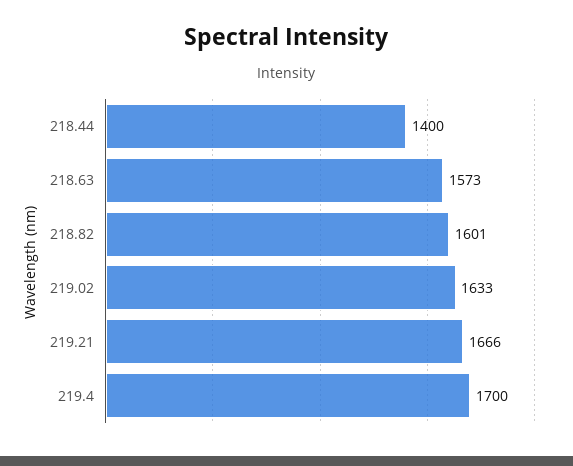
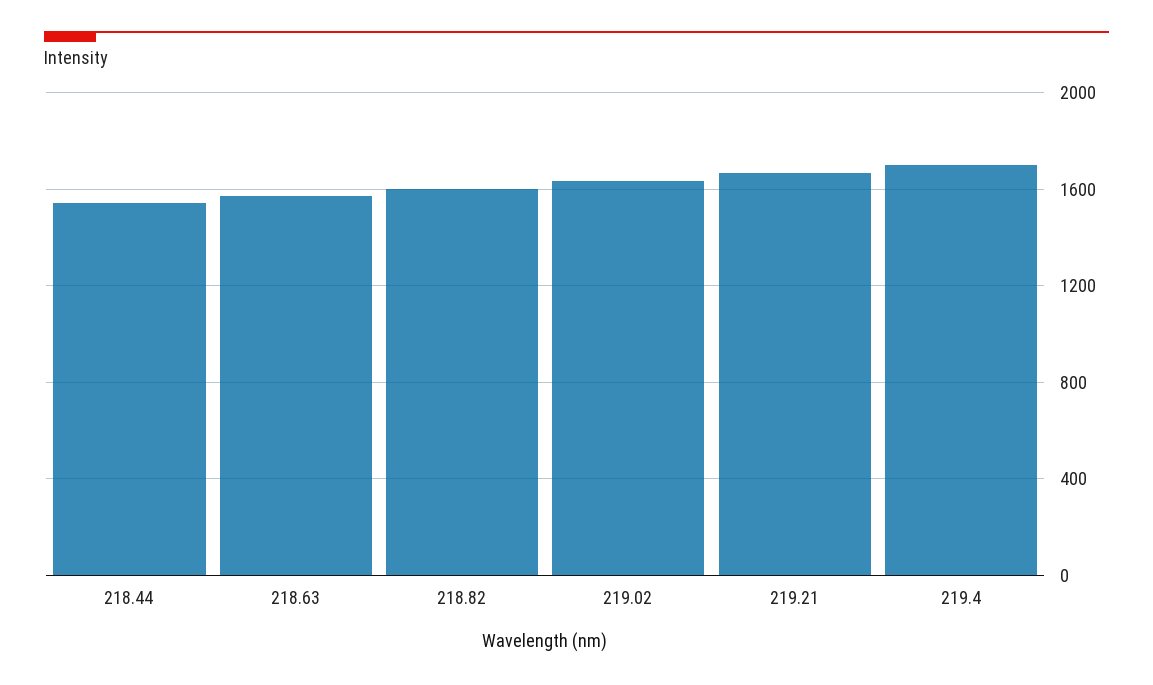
218.44: 1400 -> 1550

